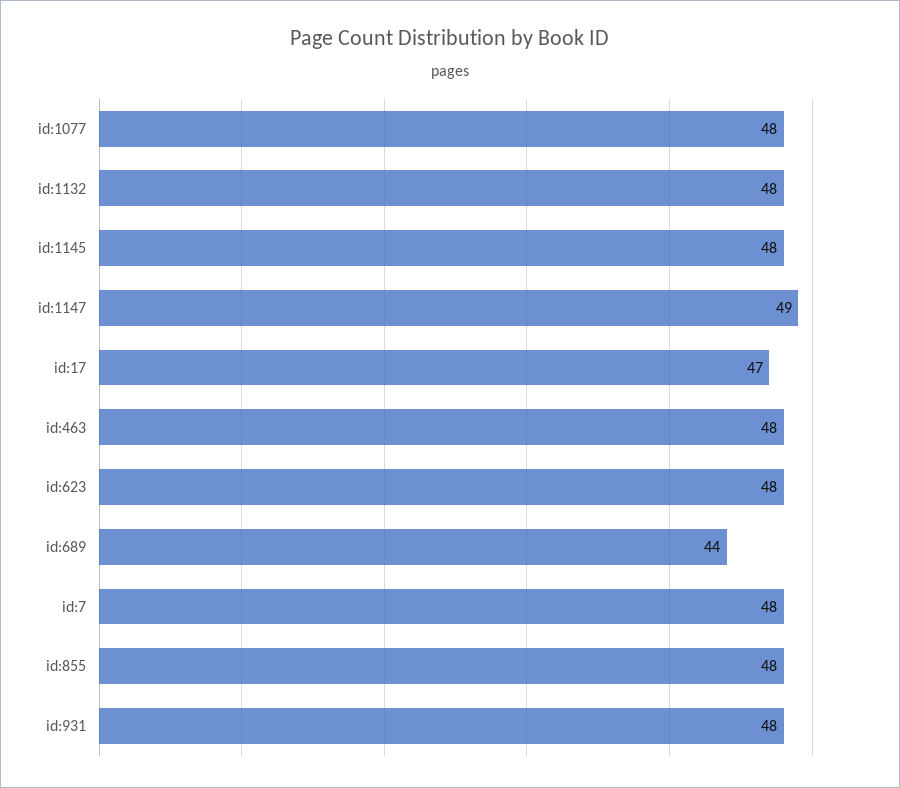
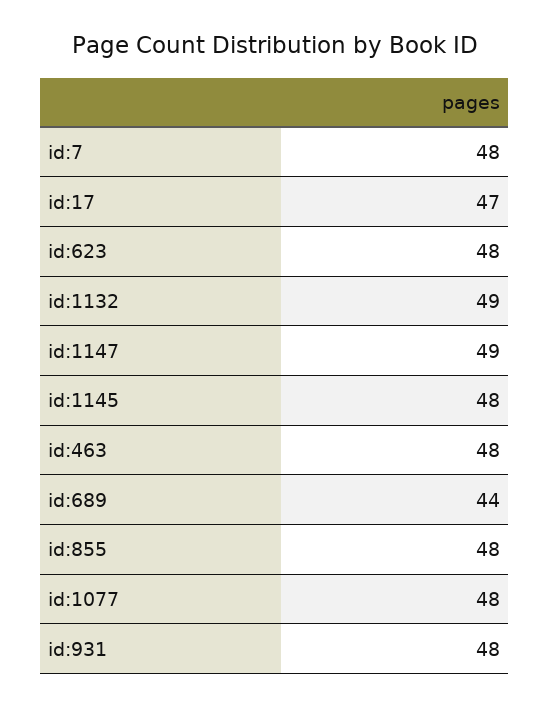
id:1132: 48 -> 49

